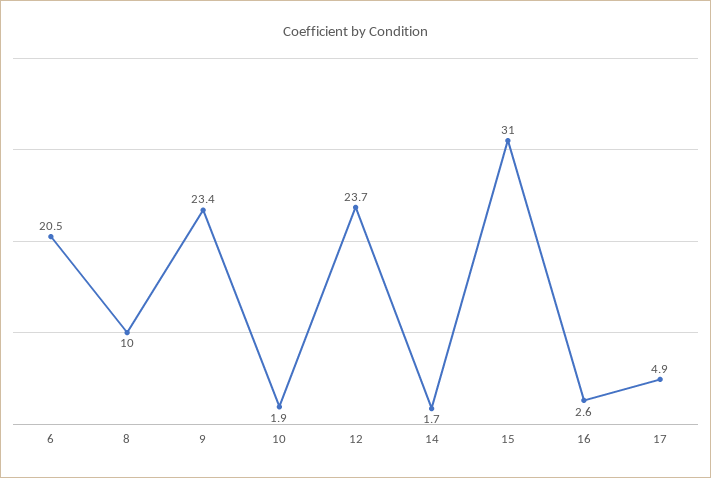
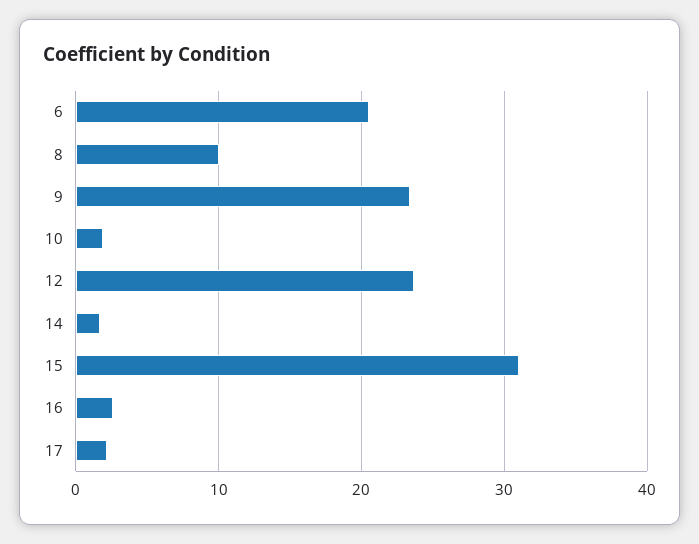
17: 4.9 -> 2

